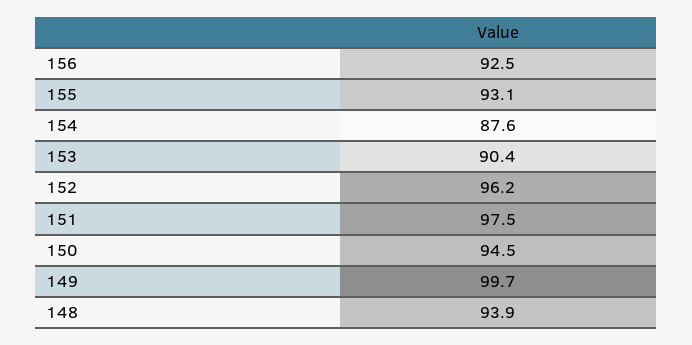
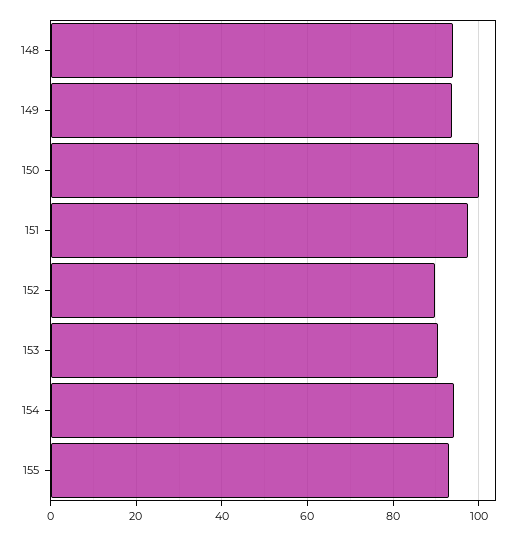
156: 92.5 -> none
154: 87.6 -> 94
152: 96.2 -> 90
150: 94.5 -> 100
149: 99.7 -> 94

